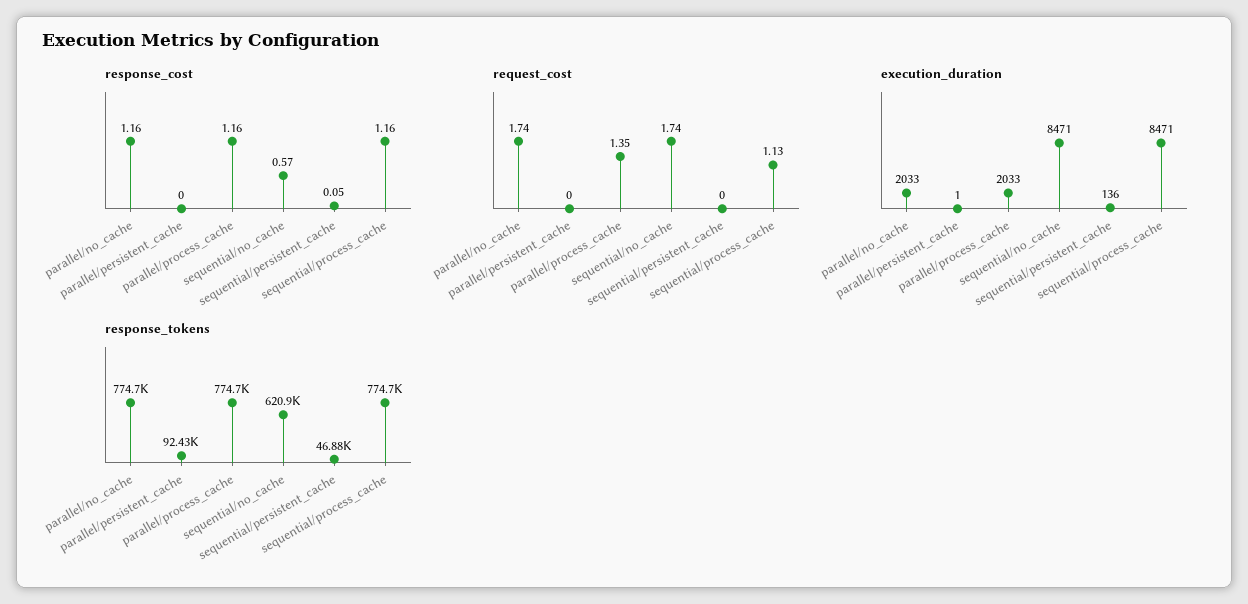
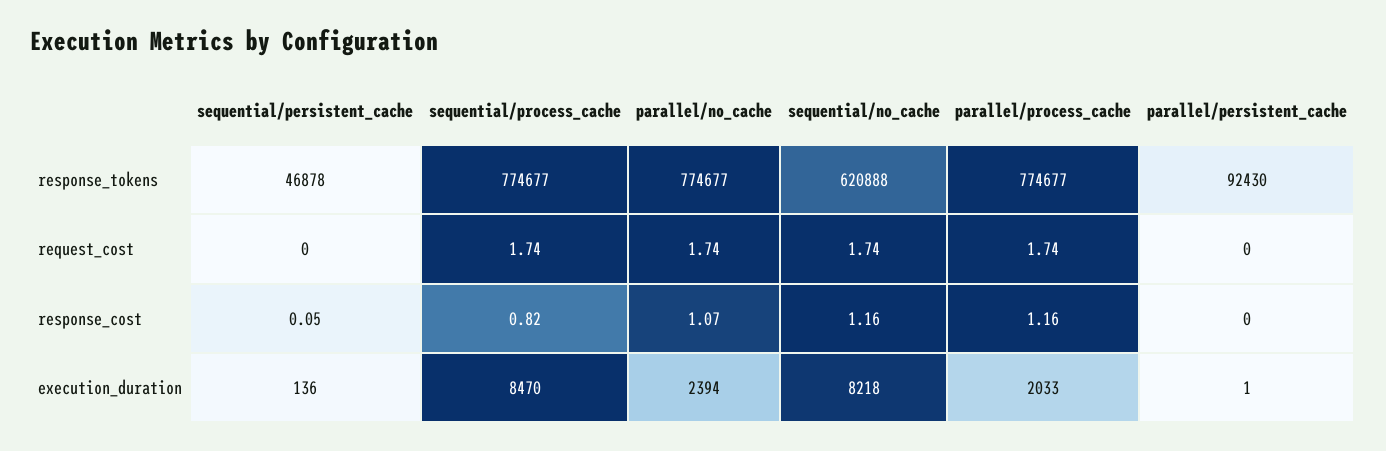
response_cost, parallel/no_cache: 1.16 -> 1.07
response_cost, sequential/no_cache: 0.57 -> 1.16
response_cost, sequential/process_cache: 1.16 -> 0.82
request_cost, parallel/process_cache: 1.35 -> 1.74
request_cost, sequential/process_cache: 1.13 -> 1.74
execution_duration, parallel/no_cache: 2033 -> 2394
execution_duration, sequential/no_cache: 8471 -> 8218
execution_duration, sequential/process_cache: 8471 -> 8470

